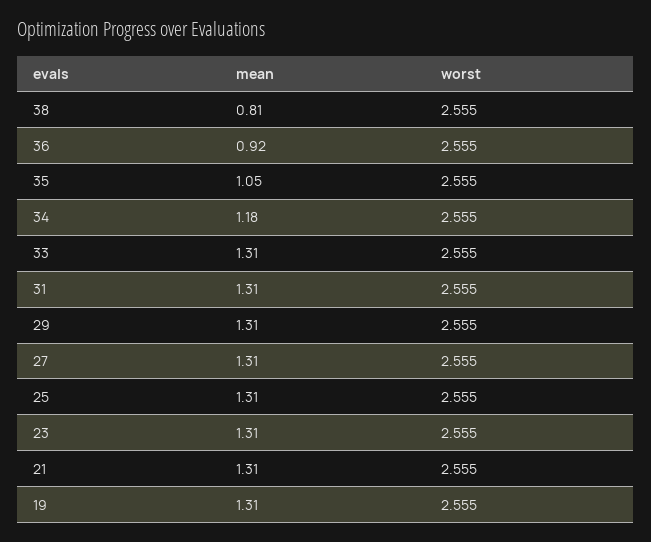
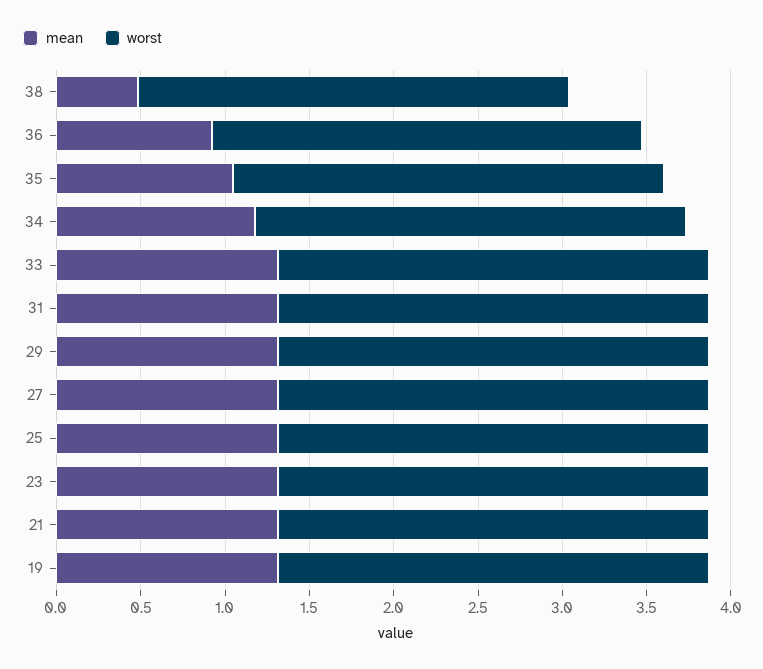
mean, 38: 0.81 -> 0.5

